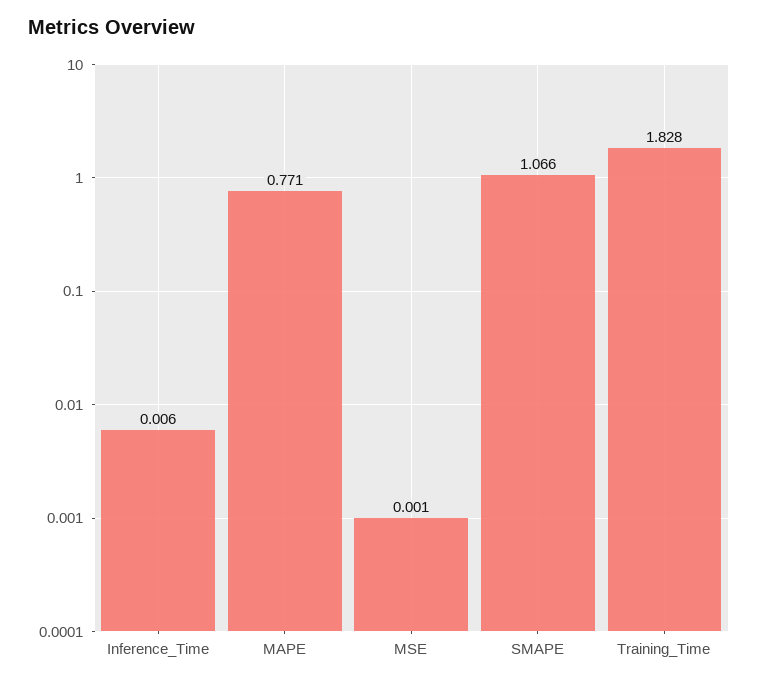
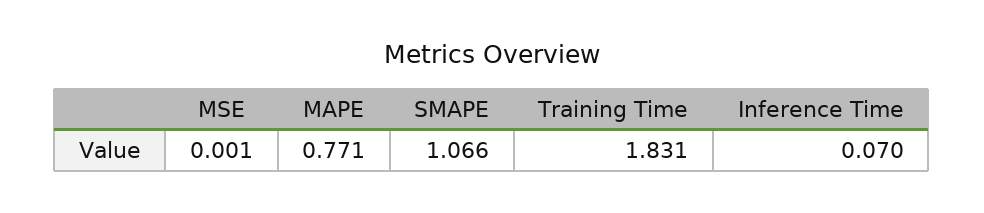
Inference_Time: 0.006 -> 0.07
Training_Time: 1.828 -> 1.831

